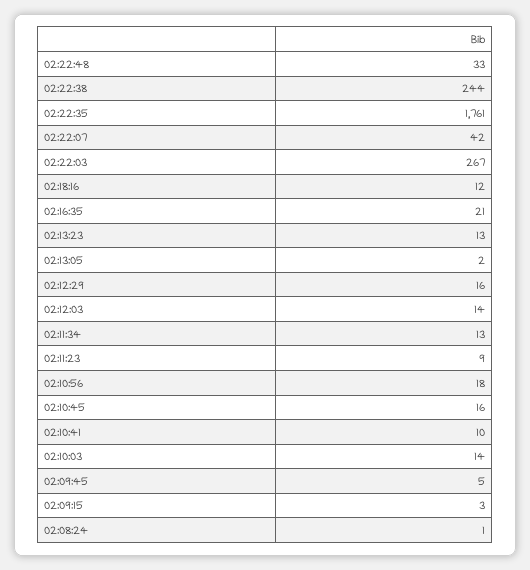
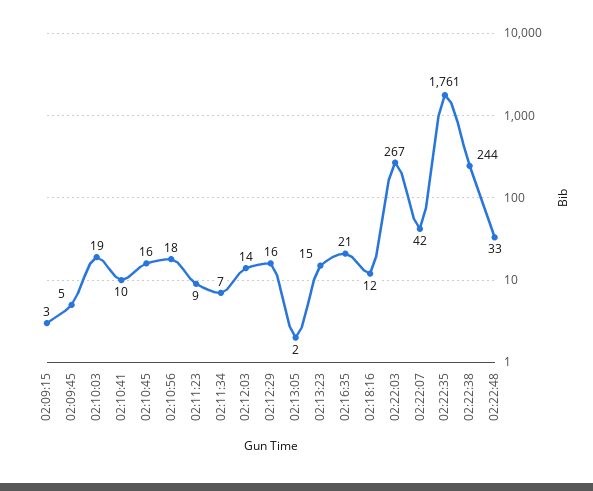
02:13:23: 13 -> 15
02:11:34: 13 -> 7
02:10:03: 14 -> 19
02:08:24: 1 -> none

